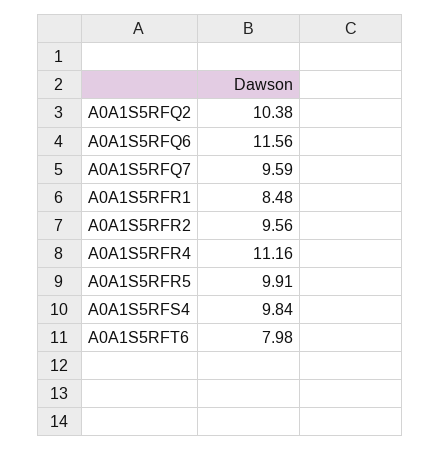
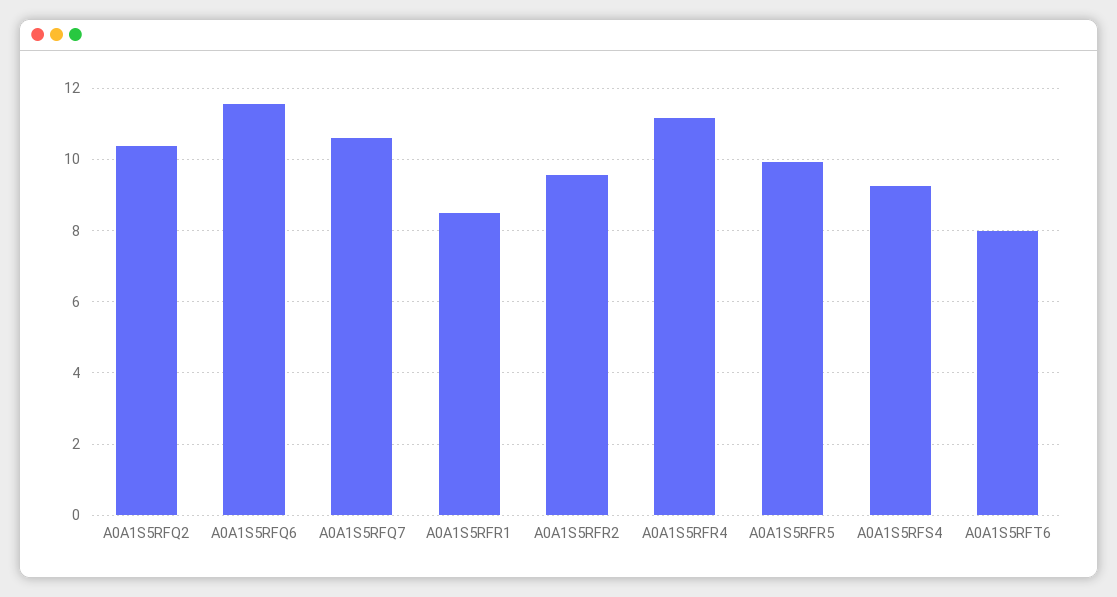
A0A1S5RFQ7: 9.59 -> 10.6
A0A1S5RFS4: 9.84 -> 9.2

